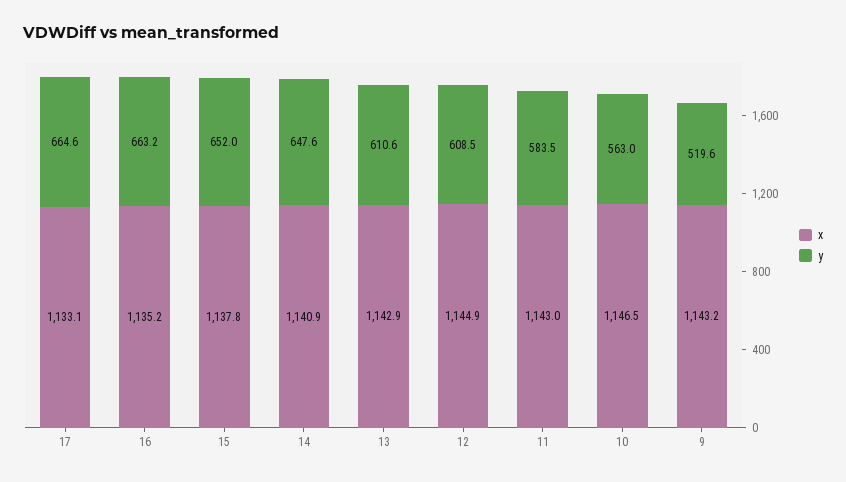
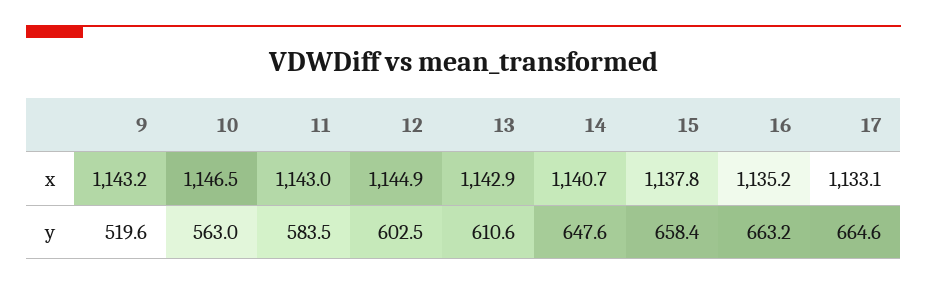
y, 15: 652 -> 658.4
x, 14: 1140.9 -> 1140.7
y, 12: 608.5 -> 602.5

